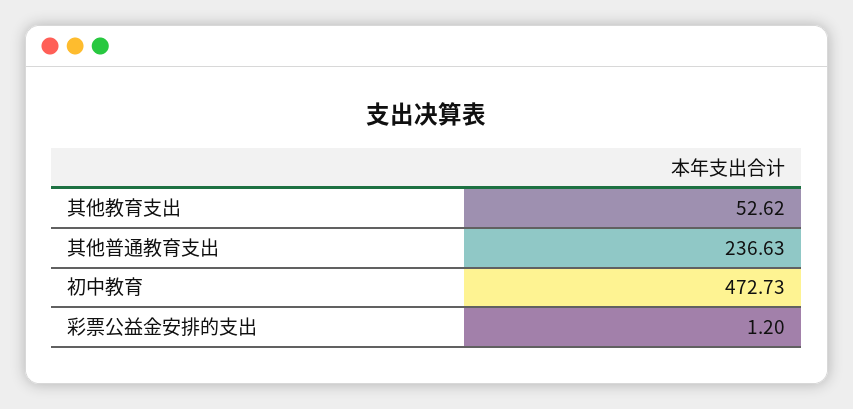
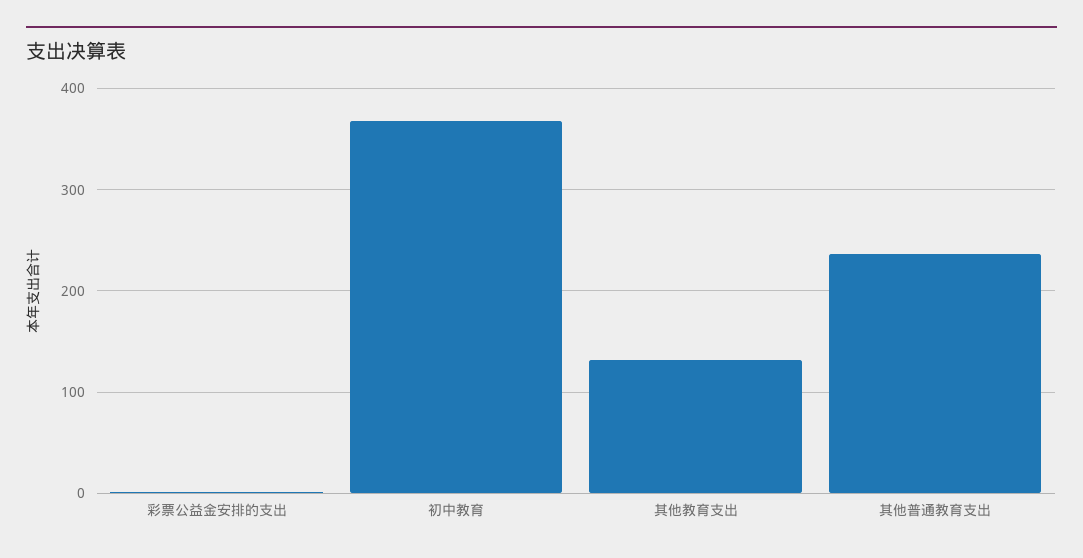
其他教育支出: 52.62 -> 130
初中教育: 472.73 -> 370

